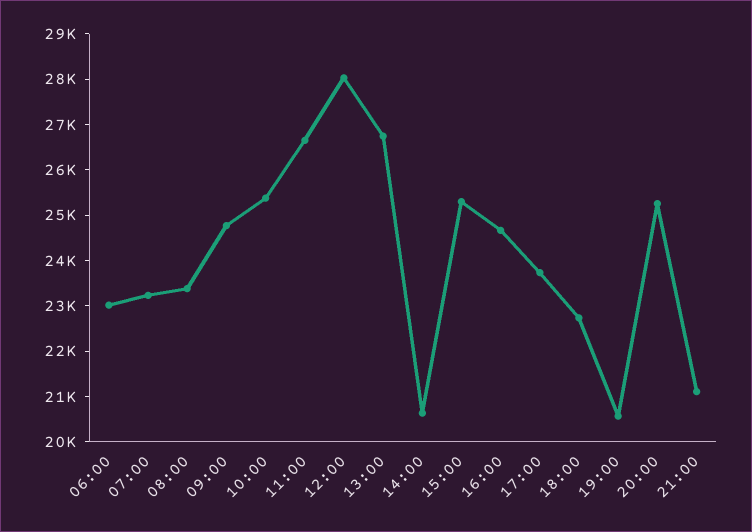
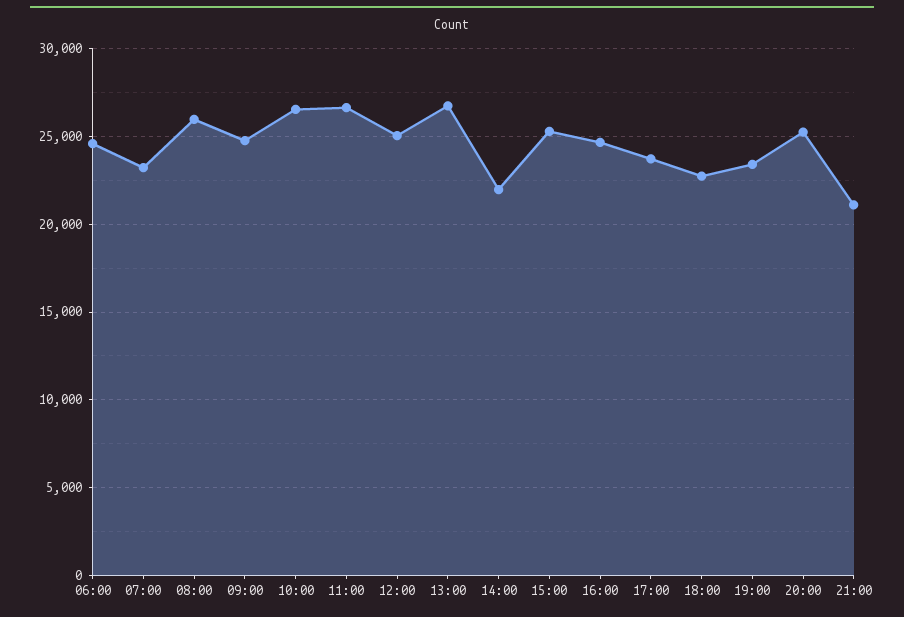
06:00: 23000 -> 24500
08:00: 23400 -> 26000
10:00: 25400 -> 26500
12:00: 28000 -> 25000
14:00: 20600 -> 22000
19:00: 20600 -> 23500

